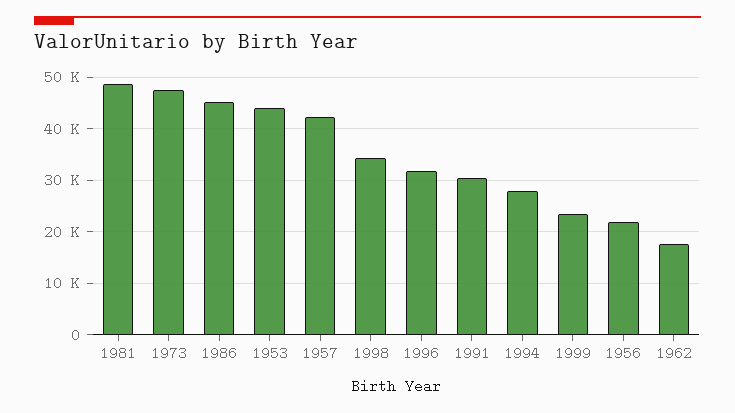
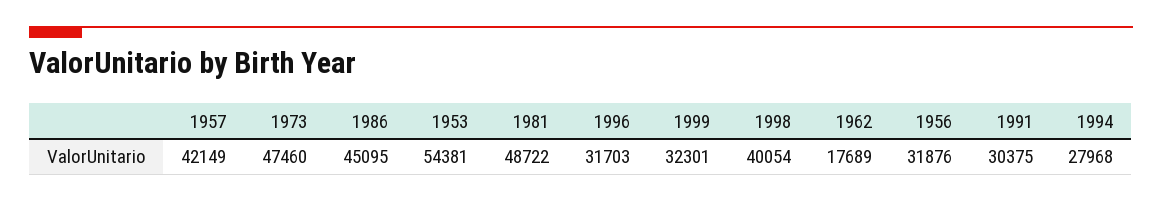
1953: 44000 -> 54381
1998: 34000 -> 40054
1999: 24000 -> 32301
1956: 22000 -> 31876

